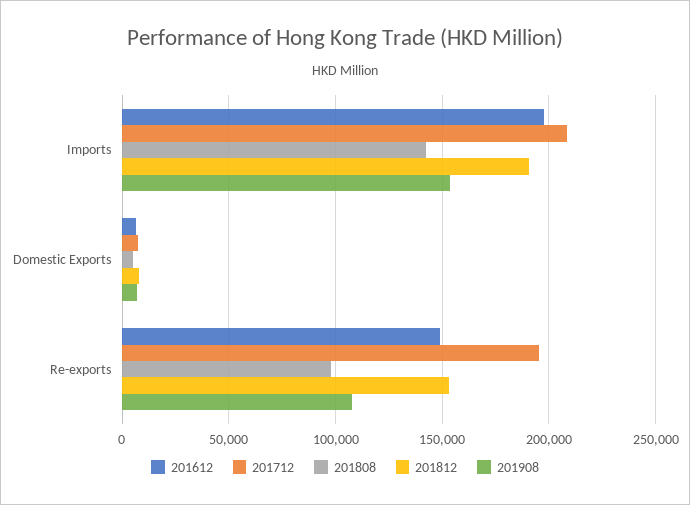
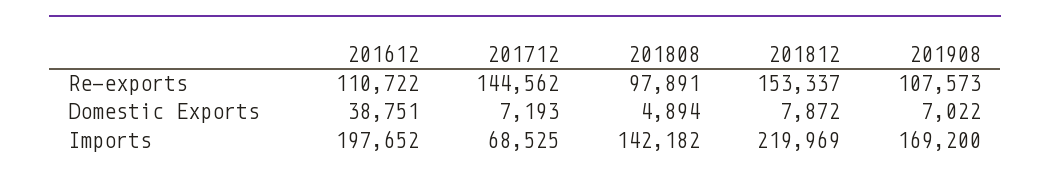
201712, Imports: 210000 -> 68525
201812, Imports: 190000 -> 219969
201908, Imports: 155000 -> 169200
201612, Domestic Exports: 5000 -> 38751
201612, Re-exports: 150000 -> 110722
201712, Re-exports: 195000 -> 144562

